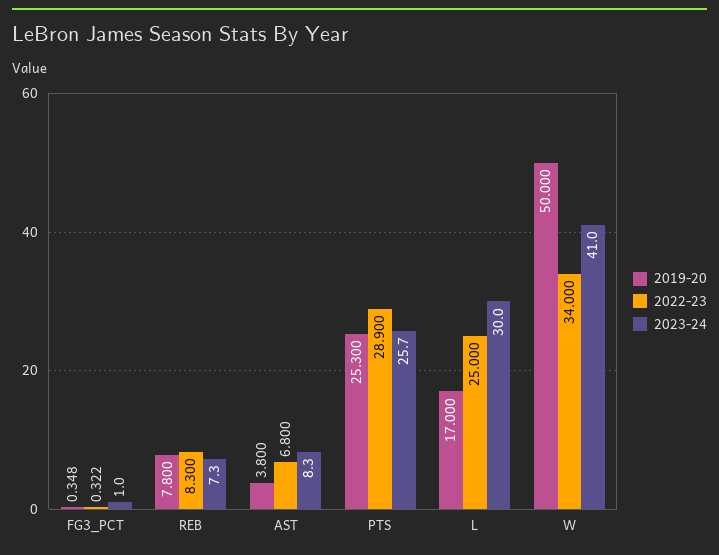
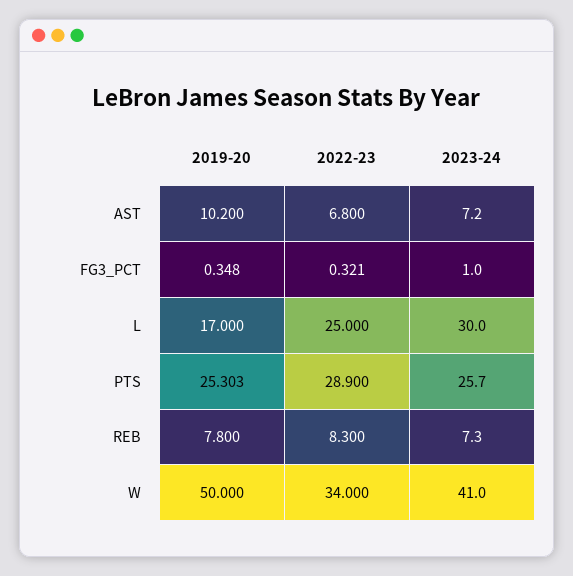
2022-23, FG3_PCT: 0.322 -> 0.321
2019-20, AST: 3.8 -> 10.2
2023-24, AST: 8.3 -> 7.2
2019-20, PTS: 25.3 -> 25.303

